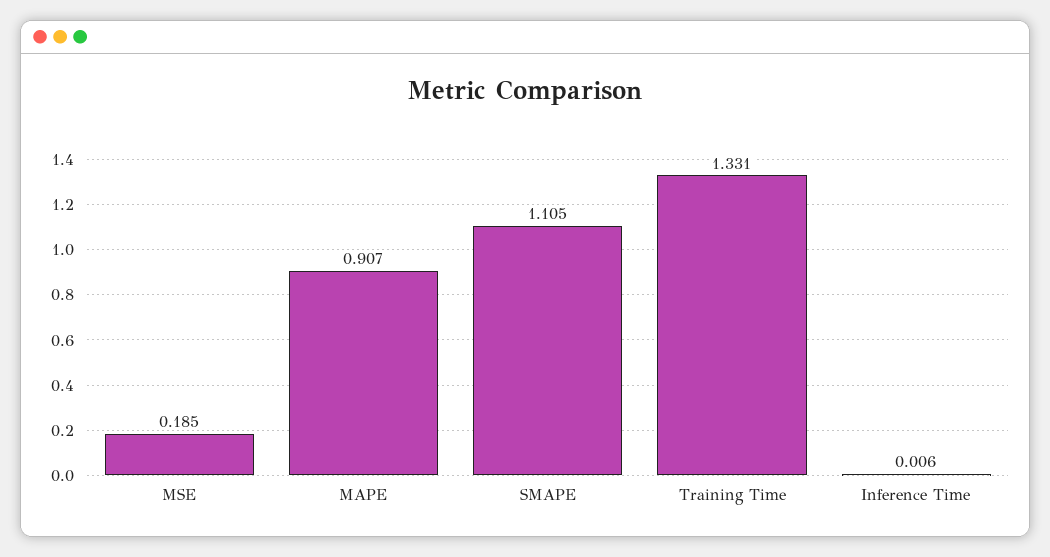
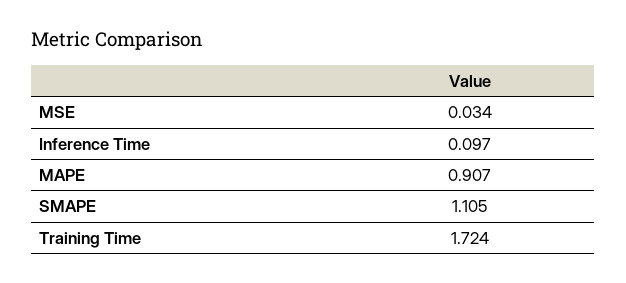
MSE: 0.185 -> 0.034
Training Time: 1.331 -> 1.724
Inference Time: 0.006 -> 0.097

